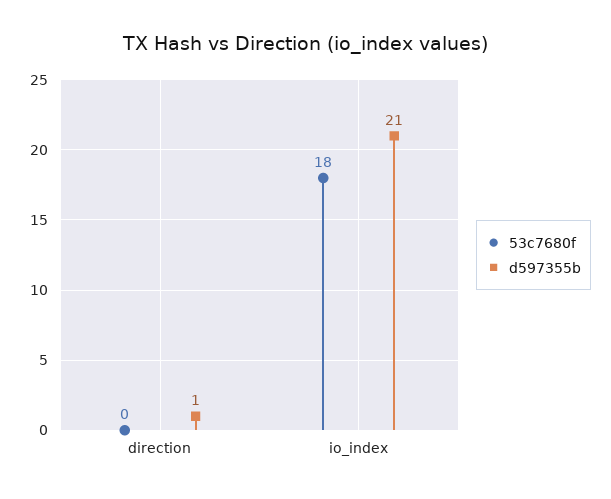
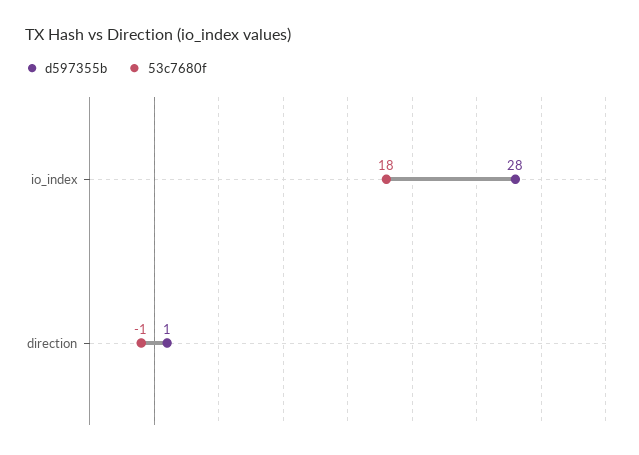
53c7680f, direction: 0 -> -1
d597355b, io_index: 21 -> 28

